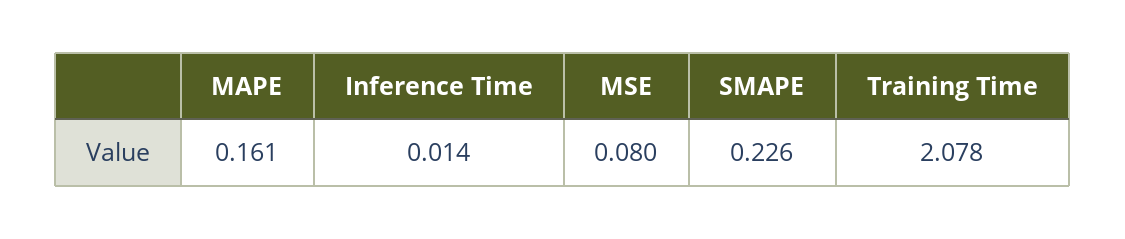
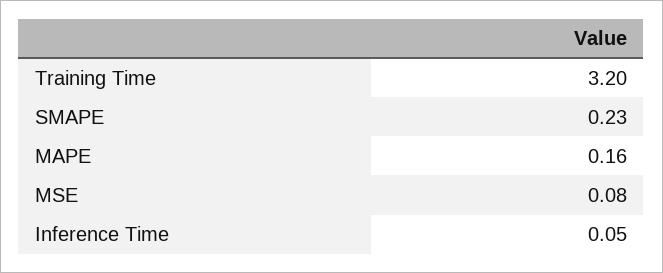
Inference Time: 0.014 -> 0.05
Training Time: 2.078 -> 3.2

